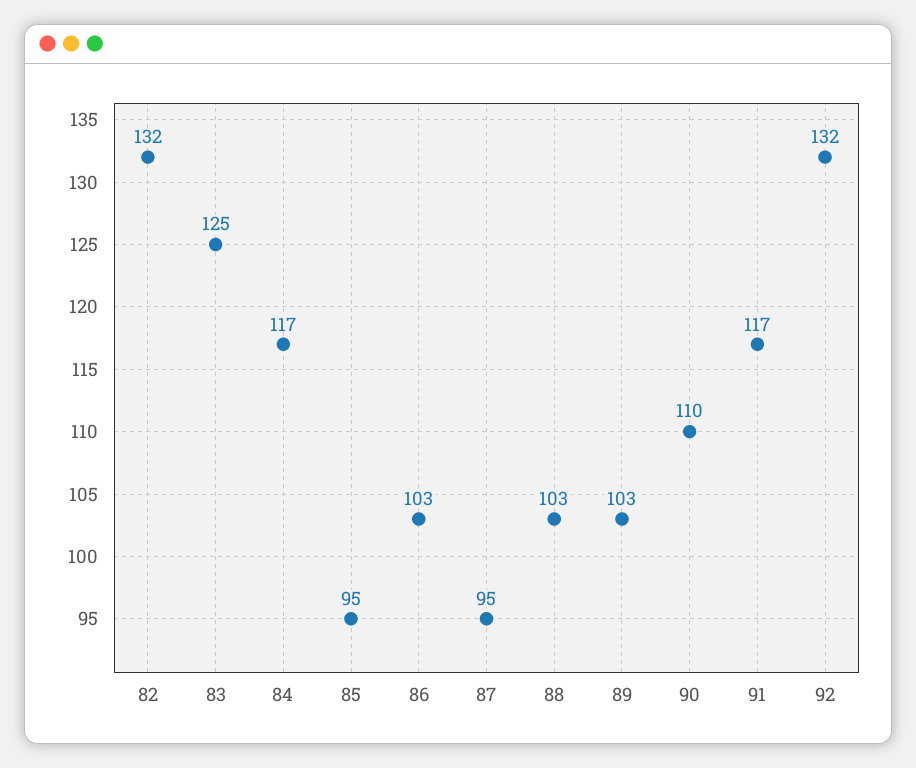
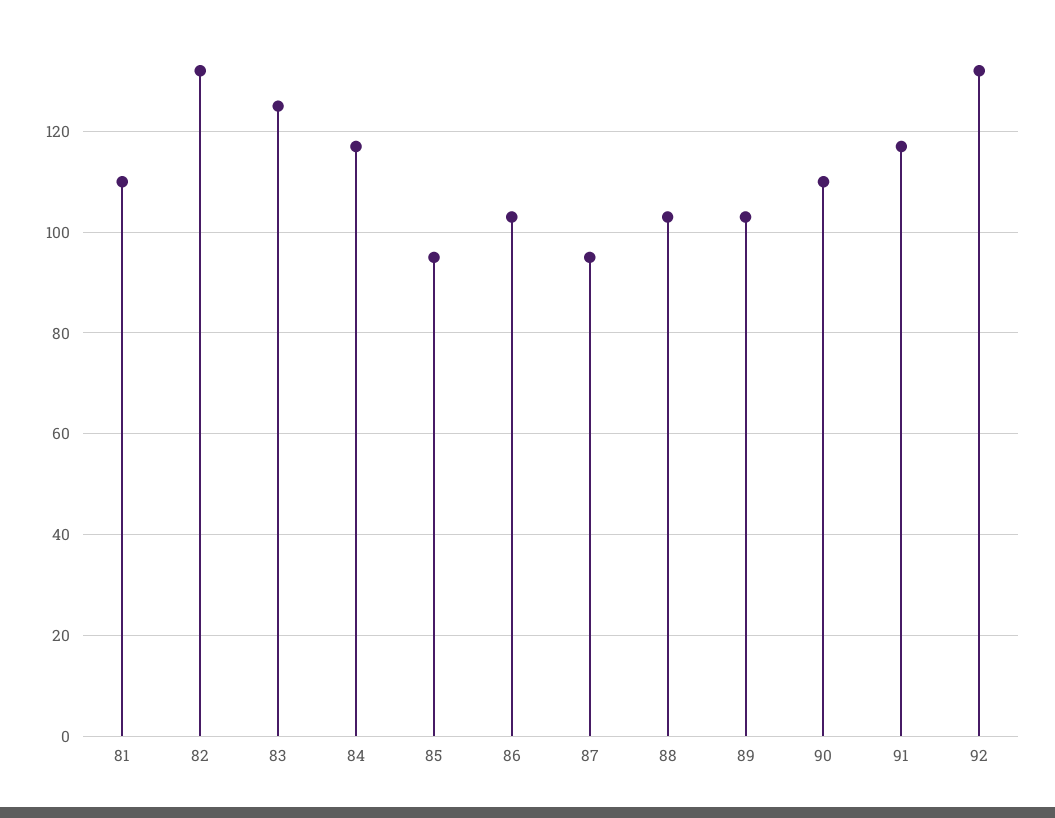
81: none -> 110

